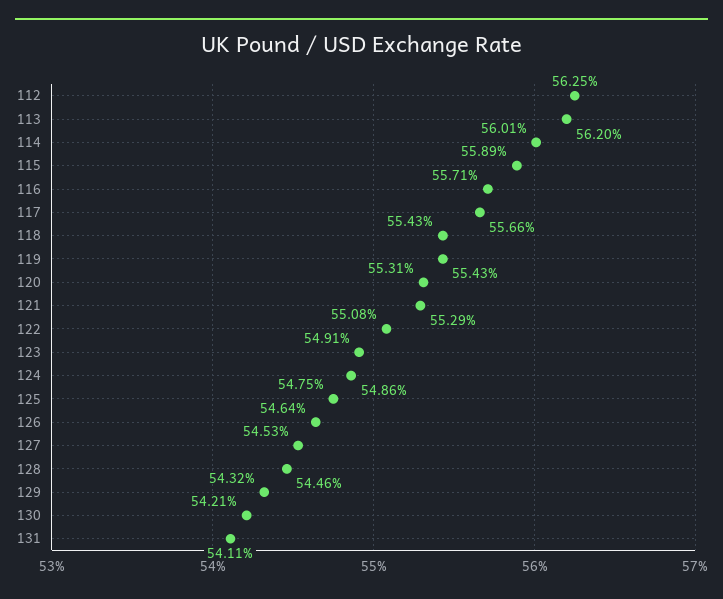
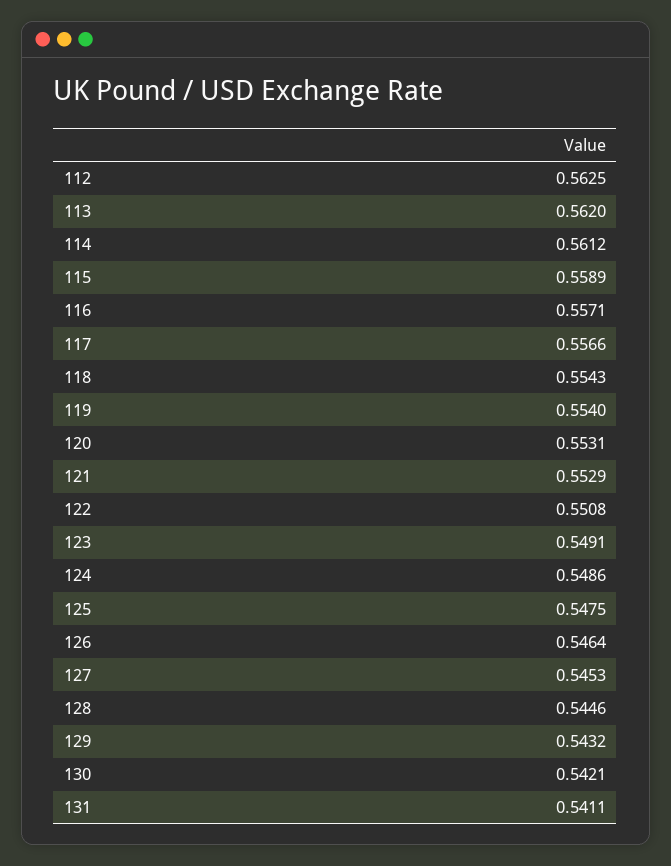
114: 0.5601 -> 0.5612
119: 0.5543 -> 0.554

